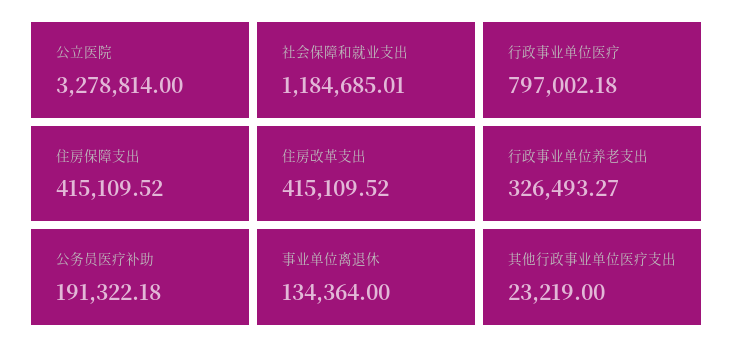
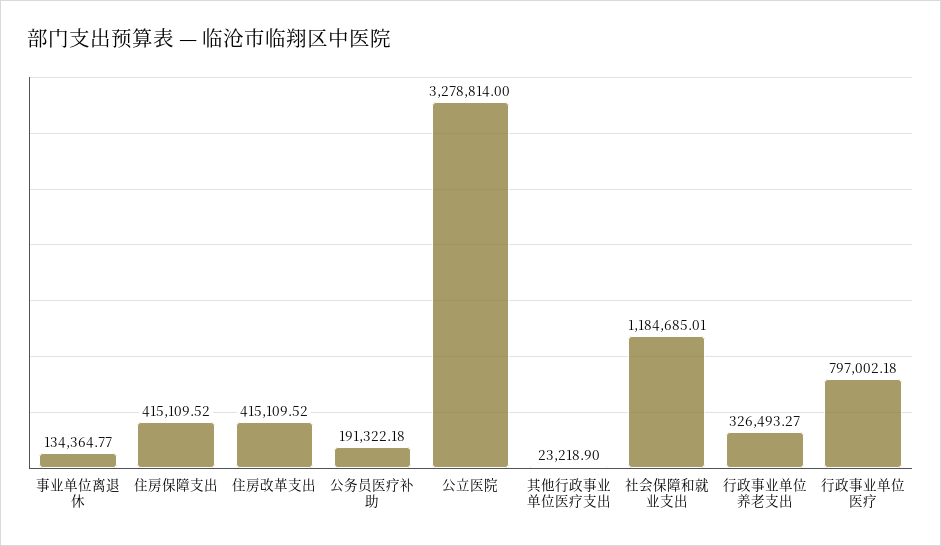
事业单位离退休: 134364 -> 134364.77
其他行政事业单位医疗支出: 23219 -> 23218.9

